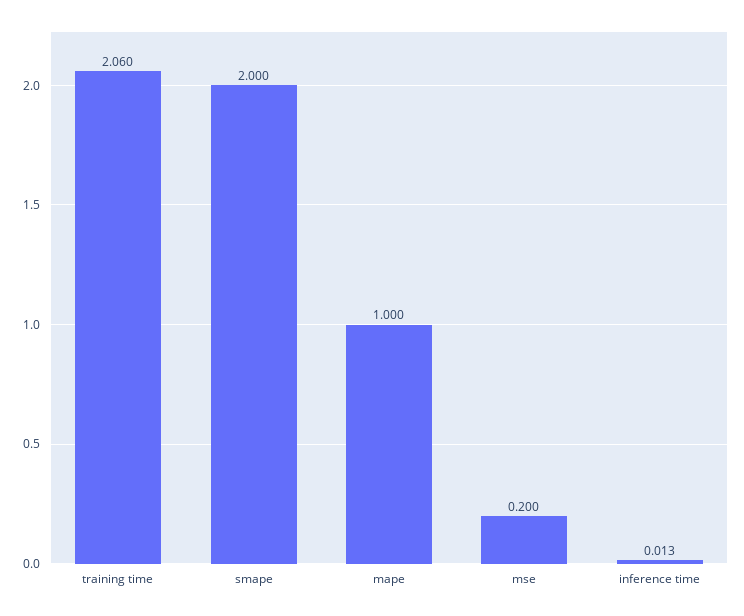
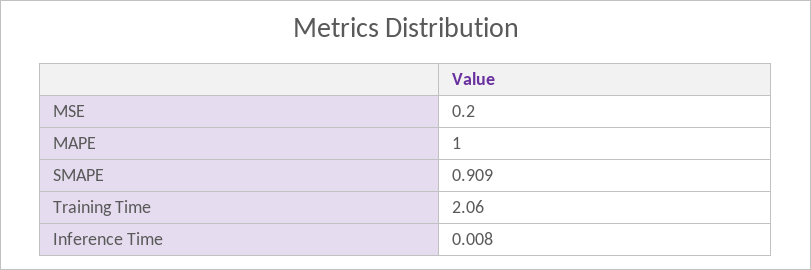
smape: 2 -> 0.909
inference time: 0.013 -> 0.008

